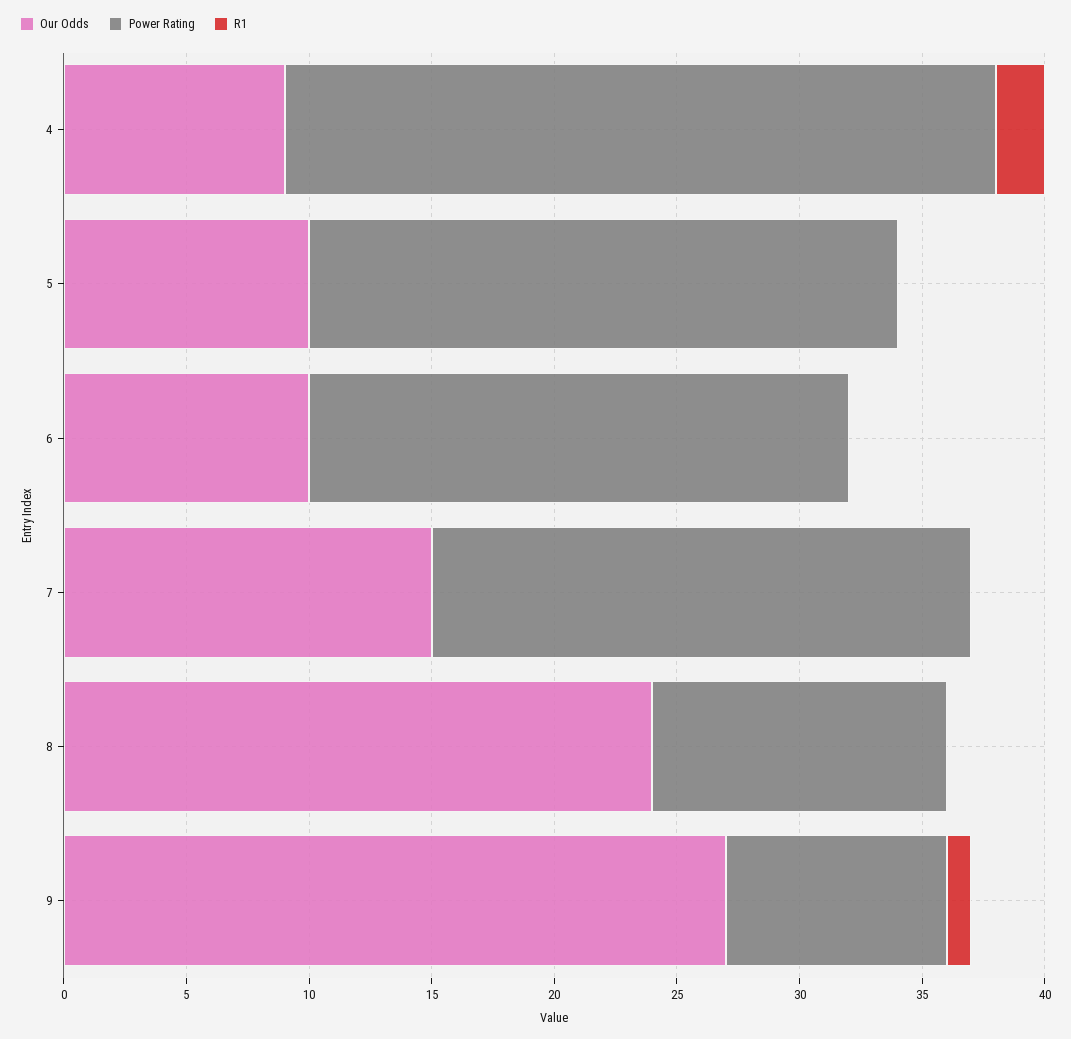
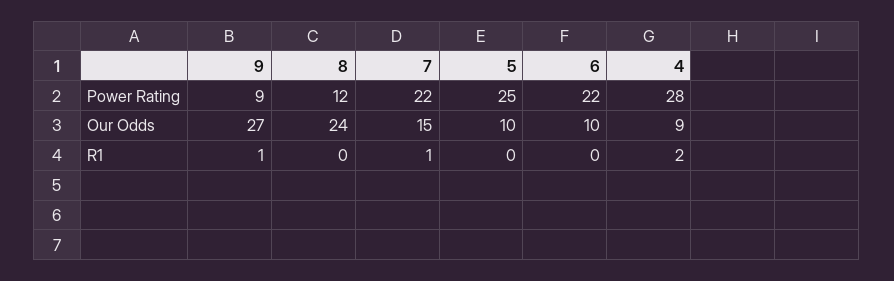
Power Rating, 4: 29 -> 28
Power Rating, 5: 24 -> 25
R1, 7: 0 -> 1

